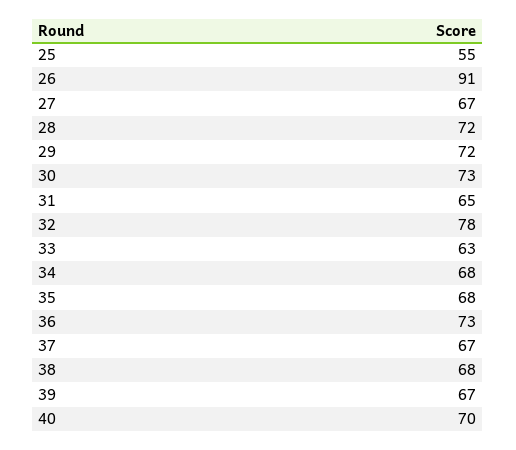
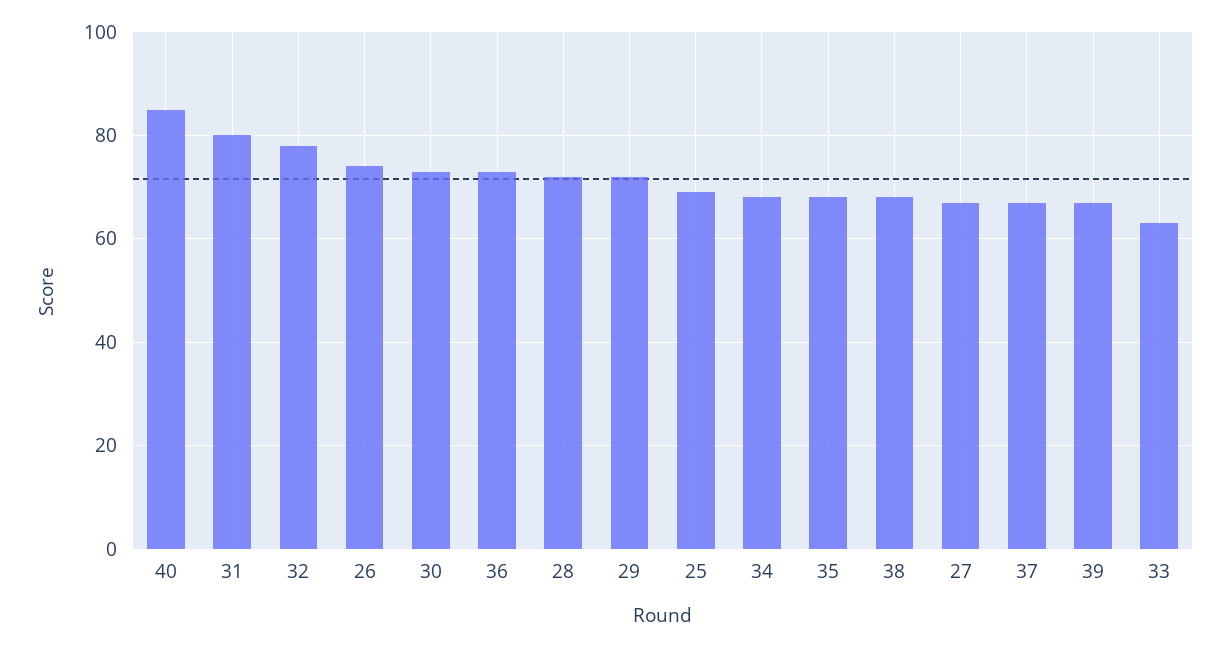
25: 55 -> 70
26: 91 -> 75
31: 65 -> 80
40: 70 -> 85

